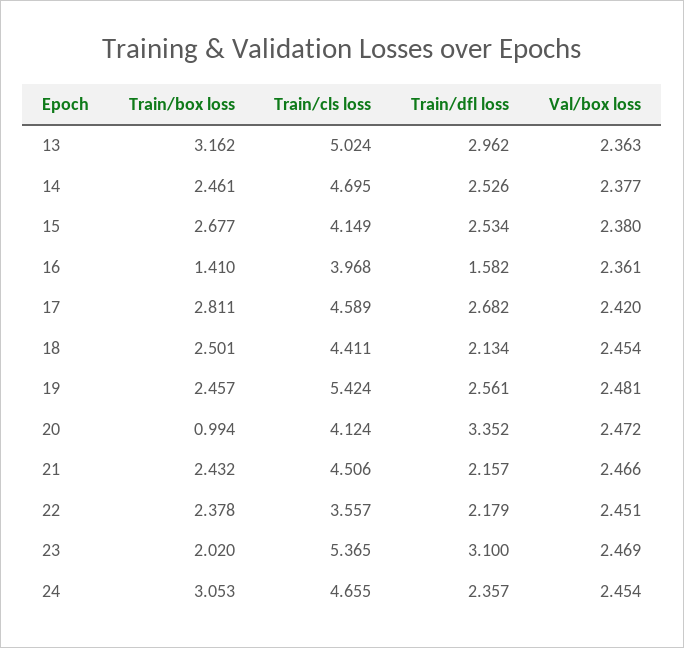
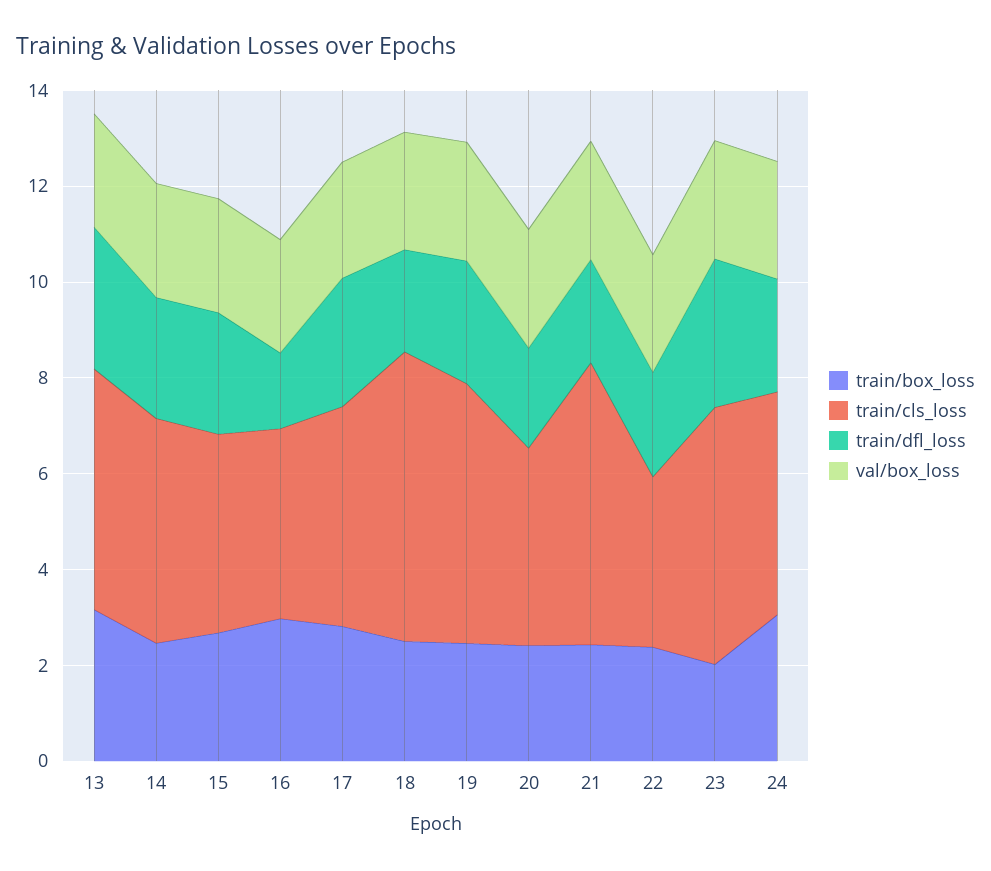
Train/box loss, 16: 1.41 -> 3
Train/cls loss, 18: 4.411 -> 6
Train/box loss, 20: 0.994 -> 2.5
Train/dfl loss, 20: 3.352 -> 2
Train/cls loss, 21: 4.506 -> 6

